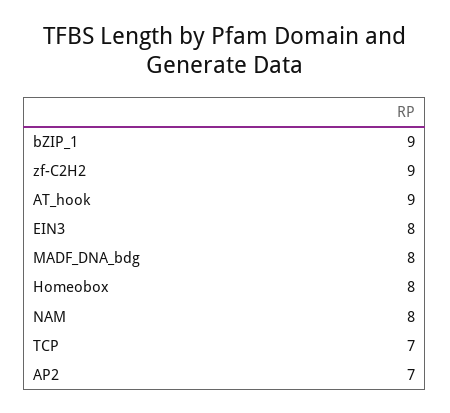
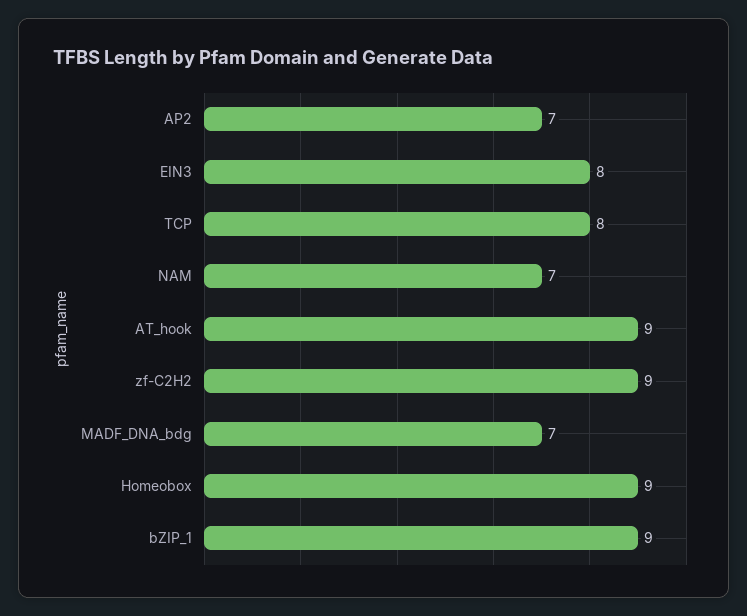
MADF_DNA_bdg: 8 -> 7
Homeobox: 8 -> 9
NAM: 8 -> 7
TCP: 7 -> 8

